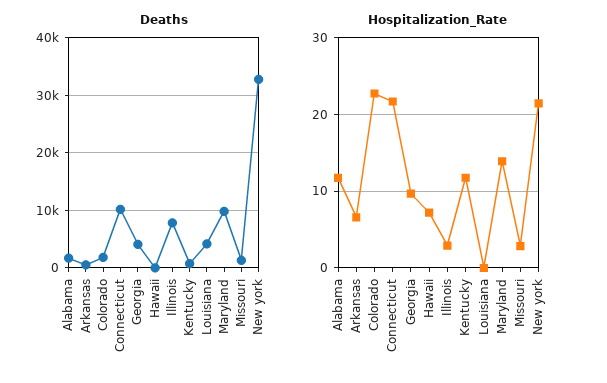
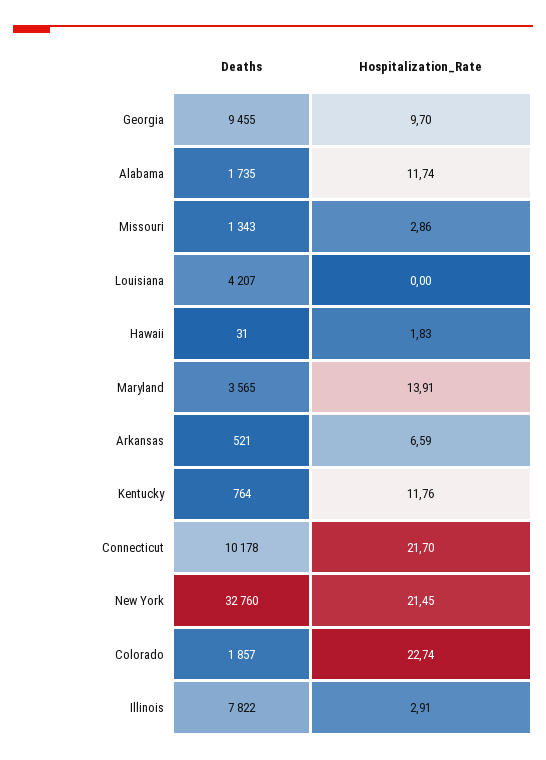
Deaths, Georgia: 4000 -> 9455
Deaths, Maryland: 10000 -> 3565
Hospitalization_Rate, Hawaii: 7 -> 1.83

